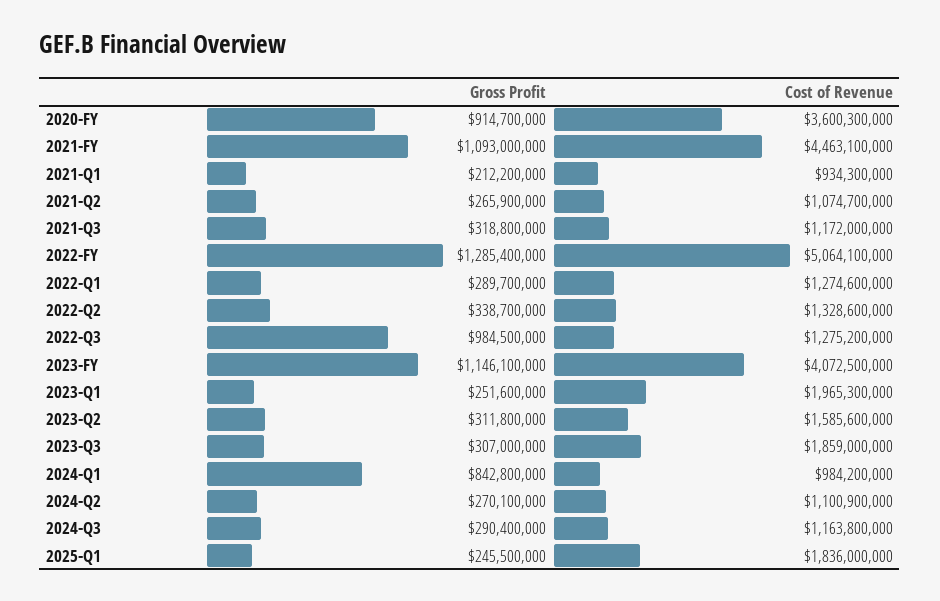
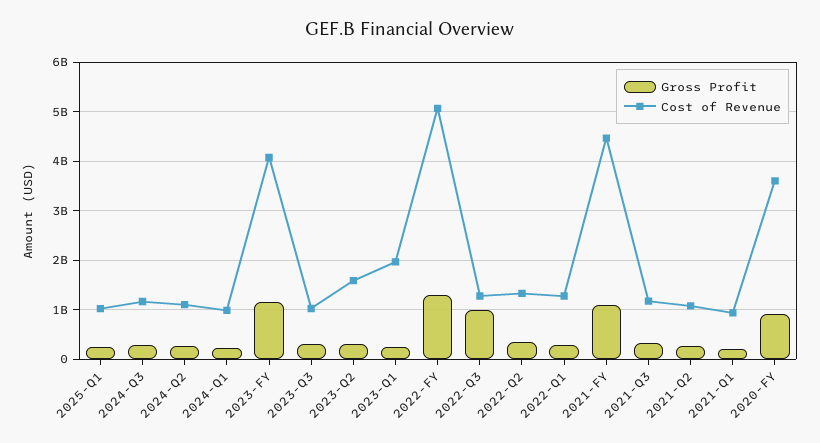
Cost of Revenue, 2023-Q3: 1859000000 -> 1000000000
Gross Profit, 2024-Q1: 842800000 -> 200000000
Cost of Revenue, 2025-Q1: 1836000000 -> 1000000000

